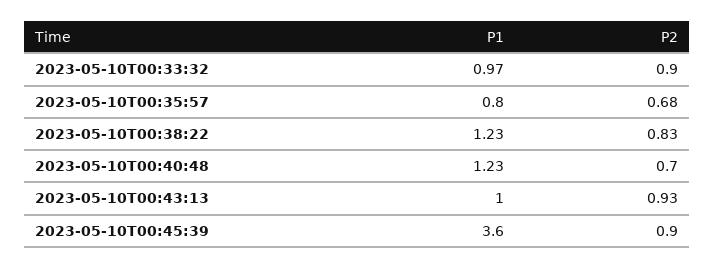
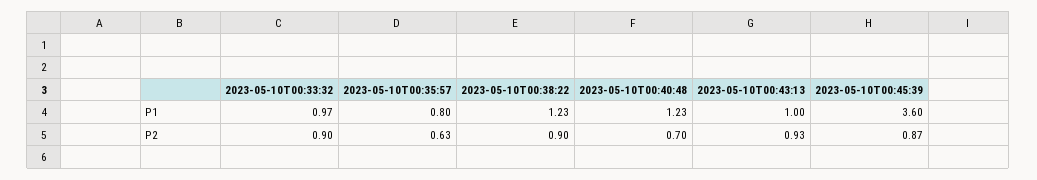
P2, 2023-05-10T00:35:57: 0.68 -> 0.63
P2, 2023-05-10T00:38:22: 0.83 -> 0.9
P2, 2023-05-10T00:45:39: 0.9 -> 0.87

